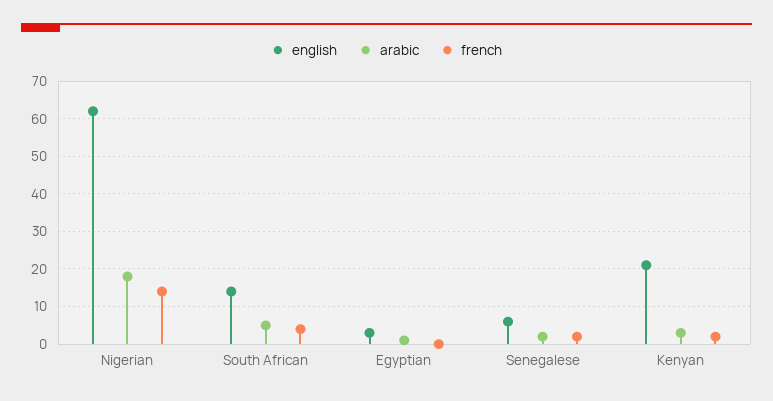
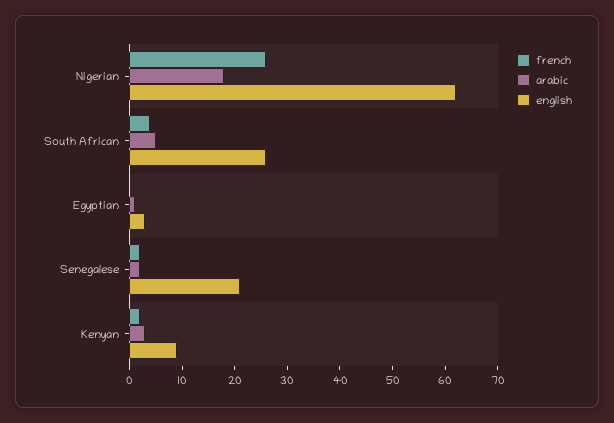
french, Nigerian: 15 -> 25
english, South African: 15 -> 25
english, Senegalese: 5 -> 20
english, Kenyan: 20 -> 10

